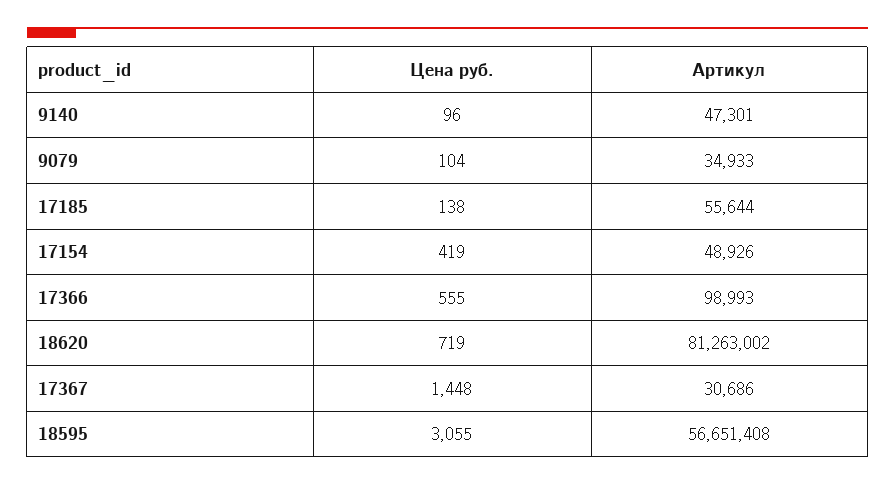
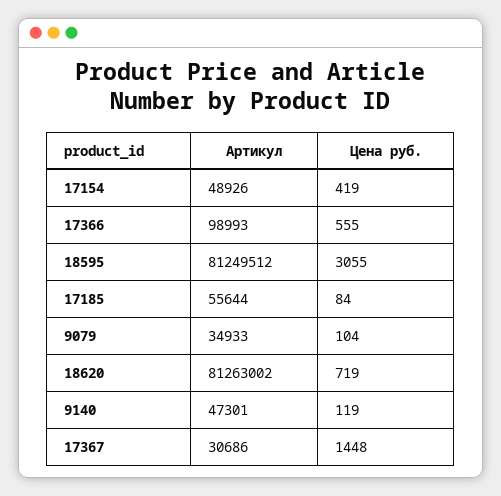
Цена руб., 9140: 96 -> 119
Цена руб., 17185: 138 -> 84
Артикул, 18595: 56651408 -> 81249512

